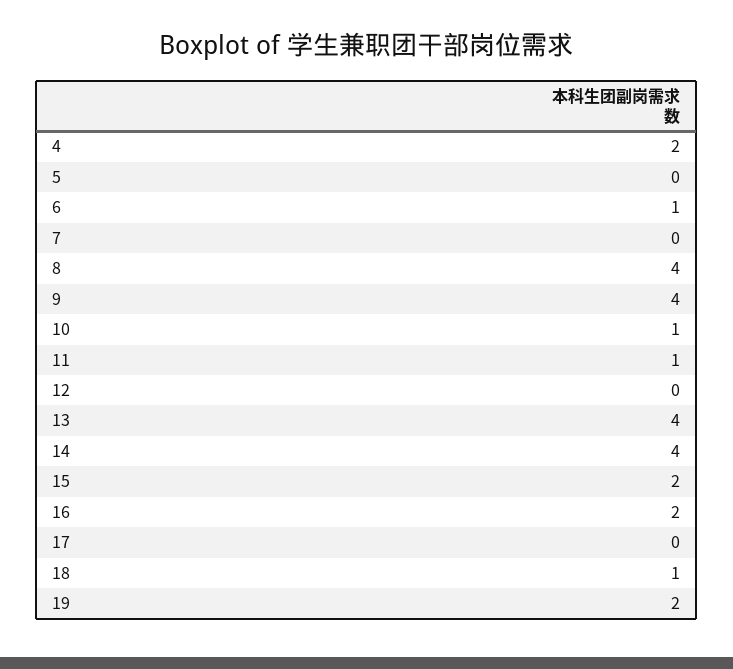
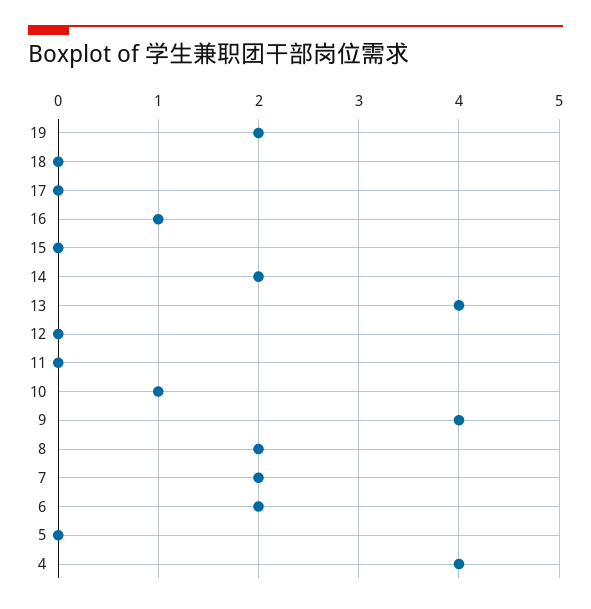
4: 2 -> 4
6: 1 -> 2
7: 0 -> 2
8: 4 -> 2
11: 1 -> 0
14: 4 -> 2
15: 2 -> 0
16: 2 -> 1
18: 1 -> 0

